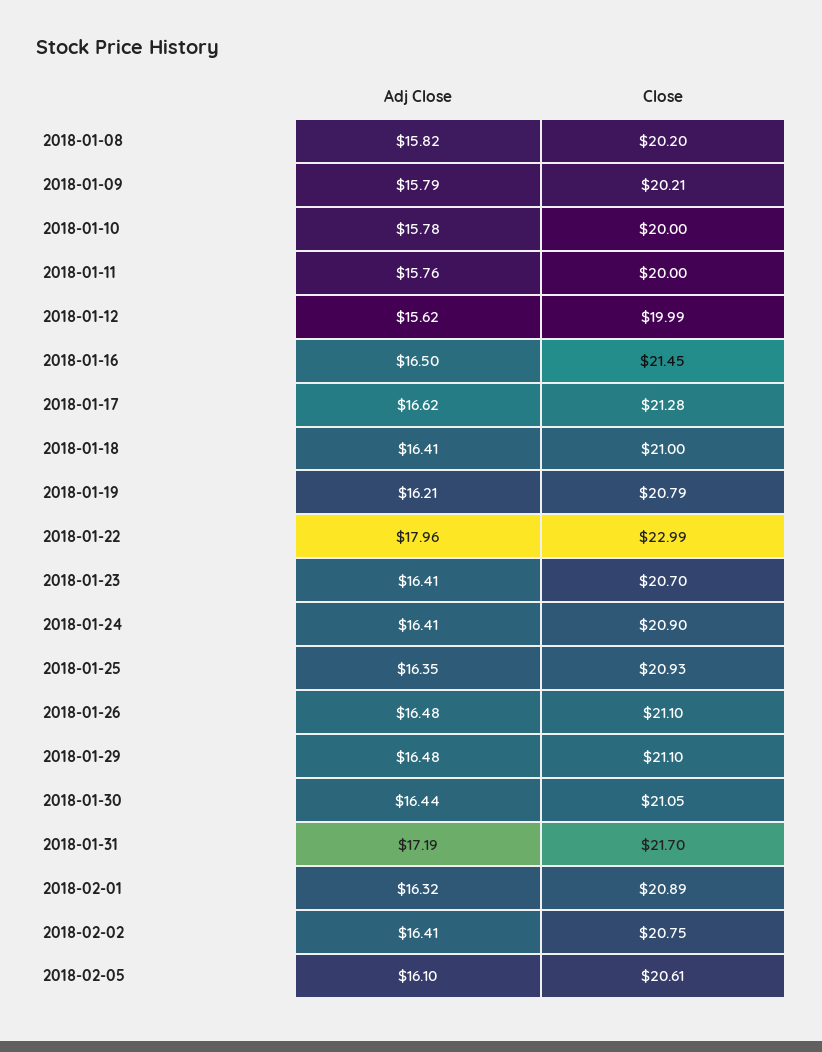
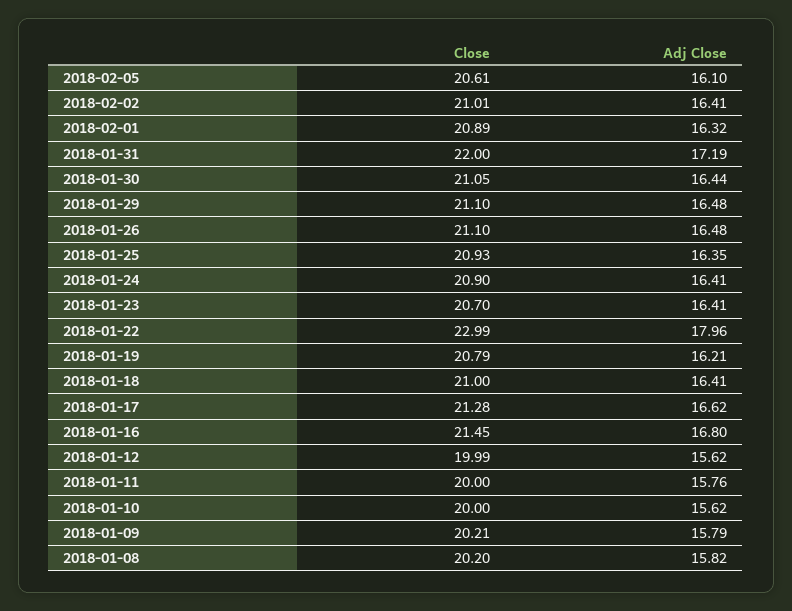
Adj Close, 2018-01-10: 15.78 -> 15.62
Adj Close, 2018-01-16: 16.5 -> 16.8
Close, 2018-01-31: 21.7 -> 22
Close, 2018-02-02: 20.75 -> 21.01

